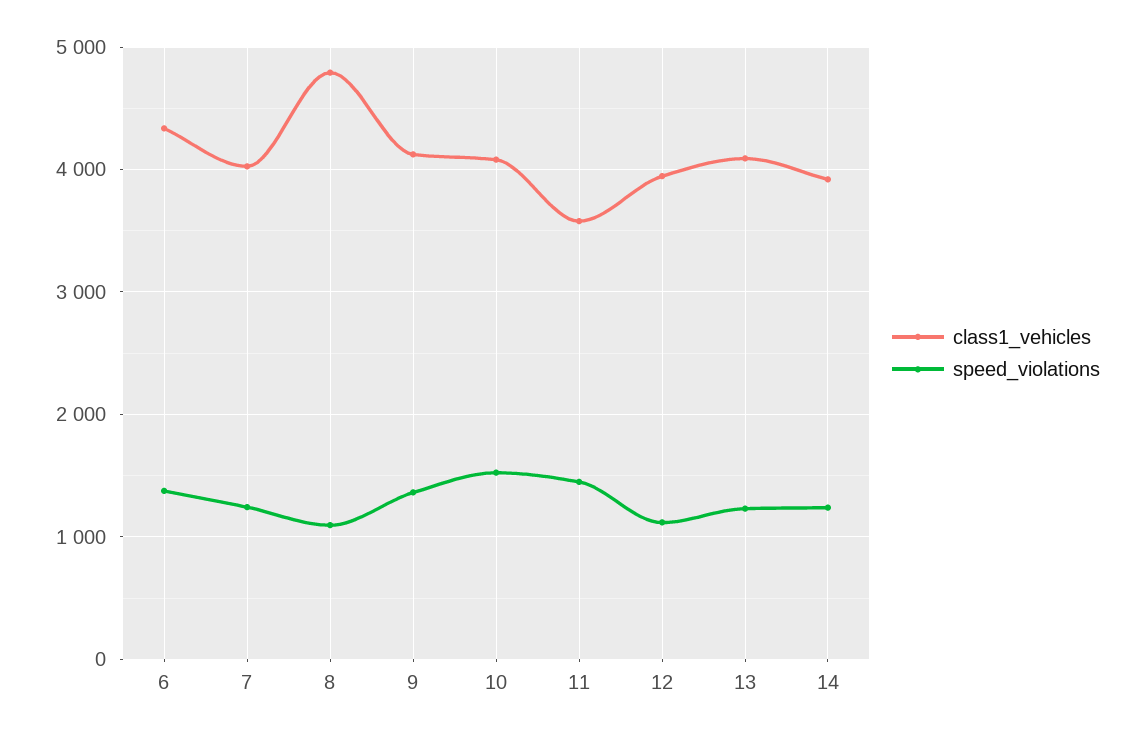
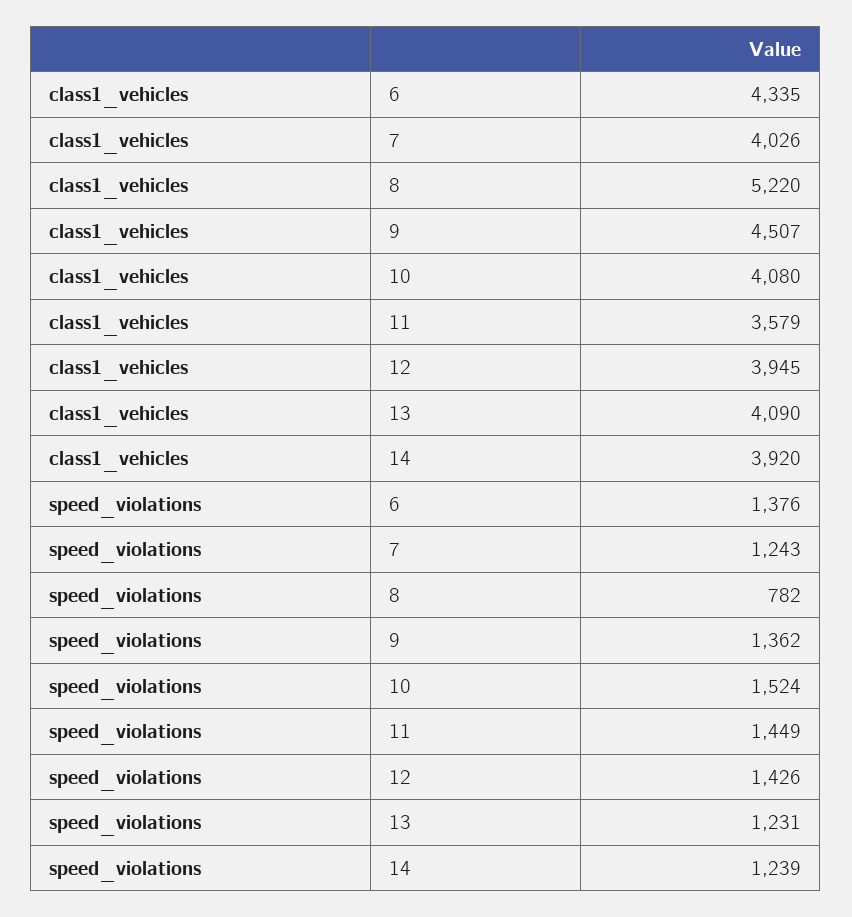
class1_vehicles, 8: 4800 -> 5220
speed_violations, 8: 1100 -> 782
class1_vehicles, 9: 4100 -> 4507
speed_violations, 12: 1100 -> 1426

